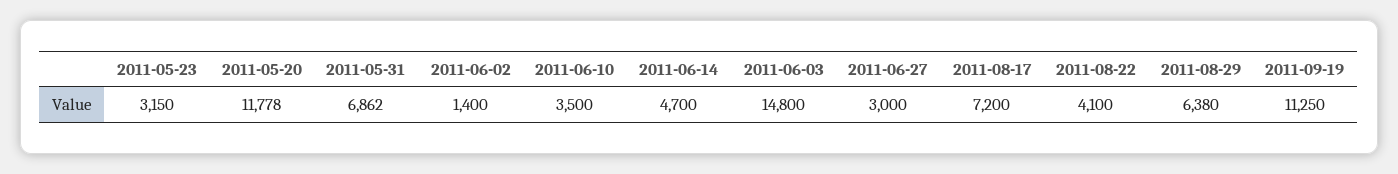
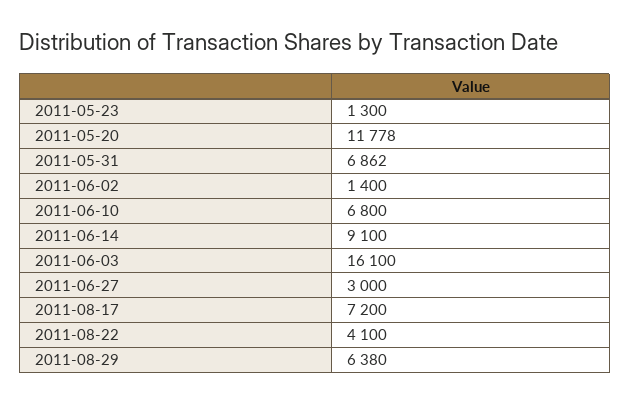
2011-05-23: 3150 -> 1300
2011-06-10: 3500 -> 6800
2011-06-14: 4700 -> 9100
2011-06-03: 14800 -> 16100
2011-09-19: 11250 -> none

